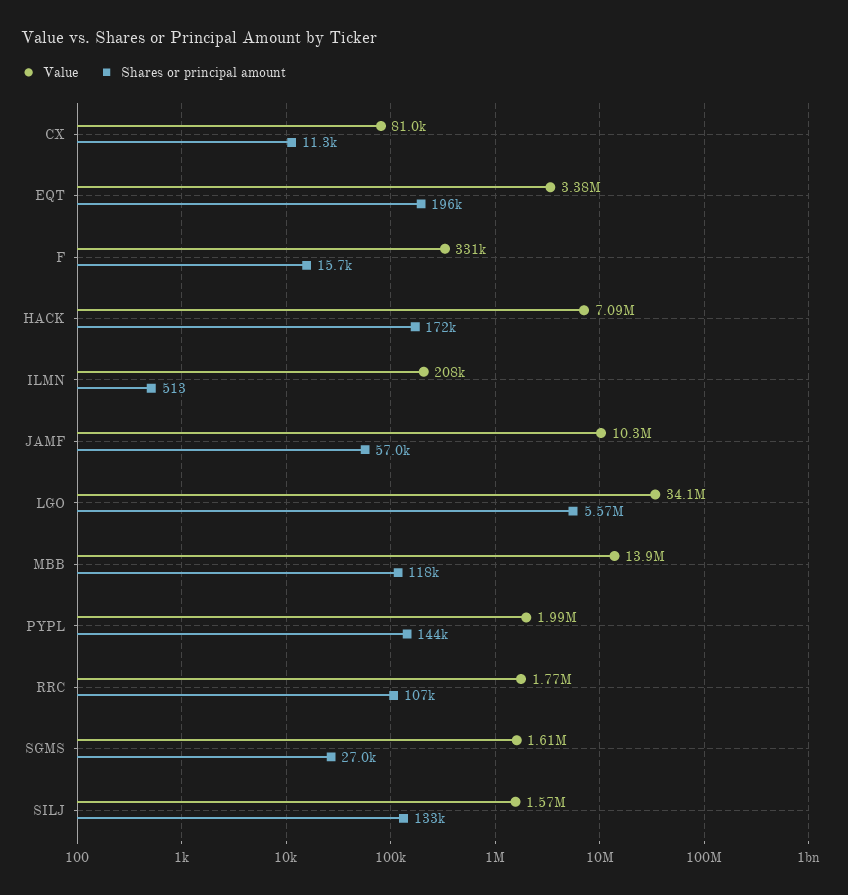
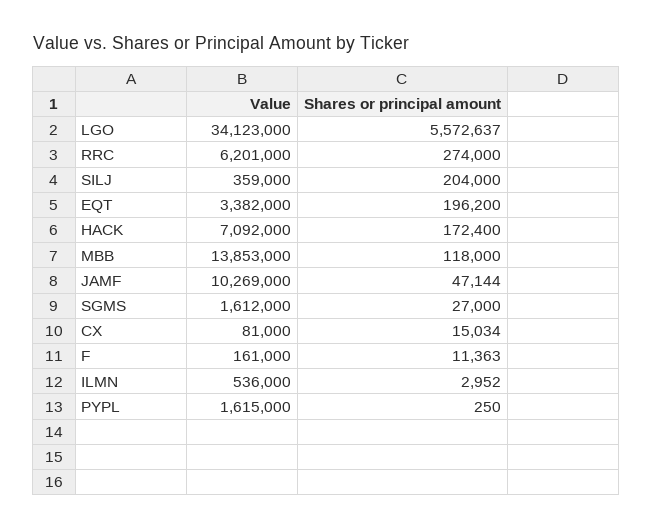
Shares or principal amount, CX: 11300 -> 15034
Value, F: 331000 -> 161000
Shares or principal amount, F: 15700 -> 11363
Value, ILMN: 208000 -> 536000
Shares or principal amount, ILMN: 513 -> 2952
Shares or principal amount, JAMF: 57000 -> 47144
Value, PYPL: 1990000 -> 1615000
Shares or principal amount, PYPL: 144000 -> 250
Value, RRC: 1770000 -> 6201000
Shares or principal amount, RRC: 107000 -> 274000
Value, SILJ: 1570000 -> 359000
Shares or principal amount, SILJ: 133000 -> 204000

